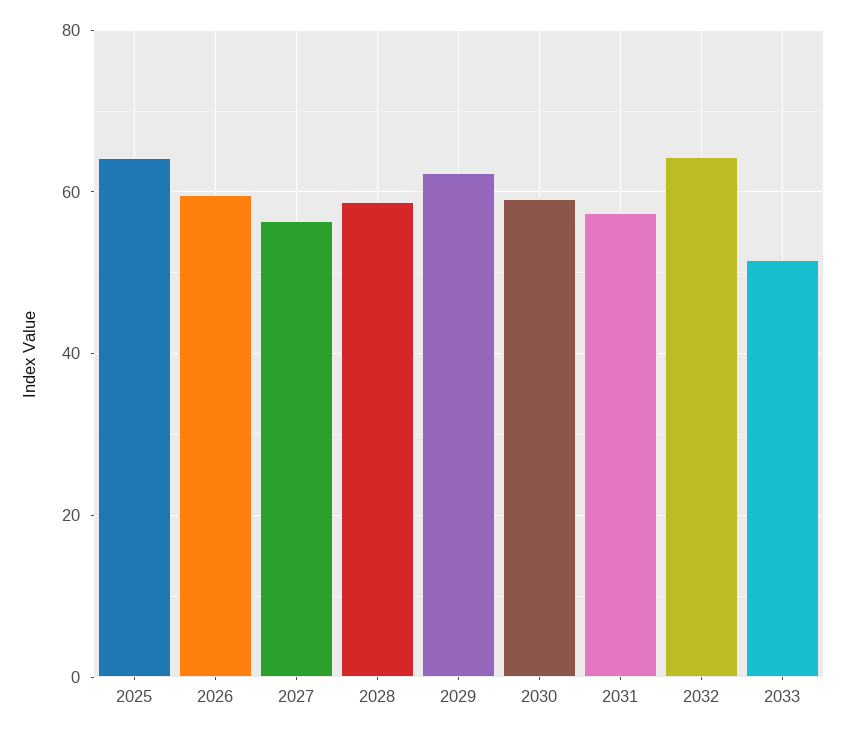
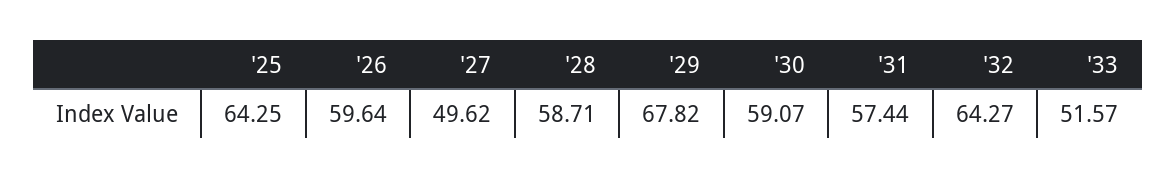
2027: 56 -> 49.62
2029: 62 -> 67.82

